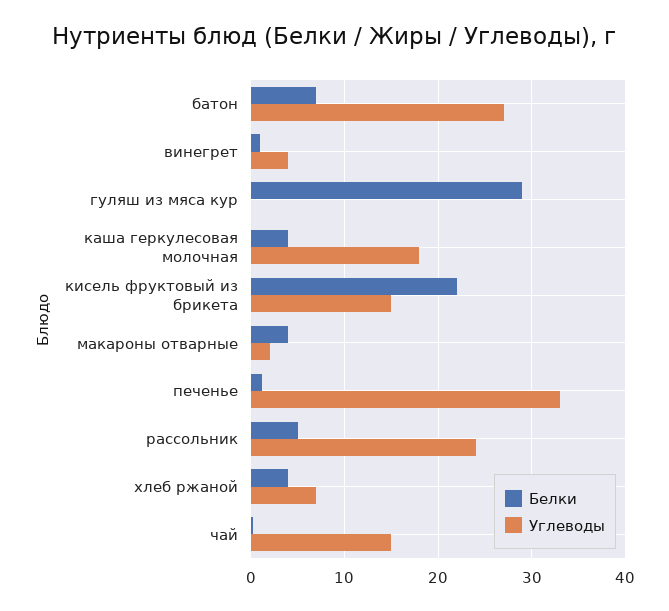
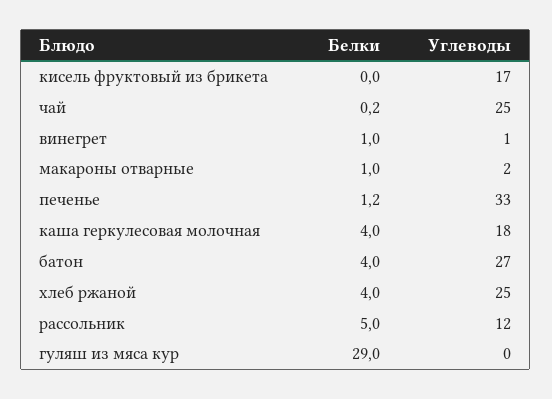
Белки, батон: 7 -> 4
Углеводы, винегрет: 4 -> 1
Белки, кисель фруктовый из брикета: 22 -> 0
Углеводы, кисель фруктовый из брикета: 15 -> 17
Белки, макароны отварные: 4 -> 1
Углеводы, рассольник: 24 -> 12
Углеводы, хлеб ржаной: 7 -> 25
Углеводы, чай: 15 -> 25

